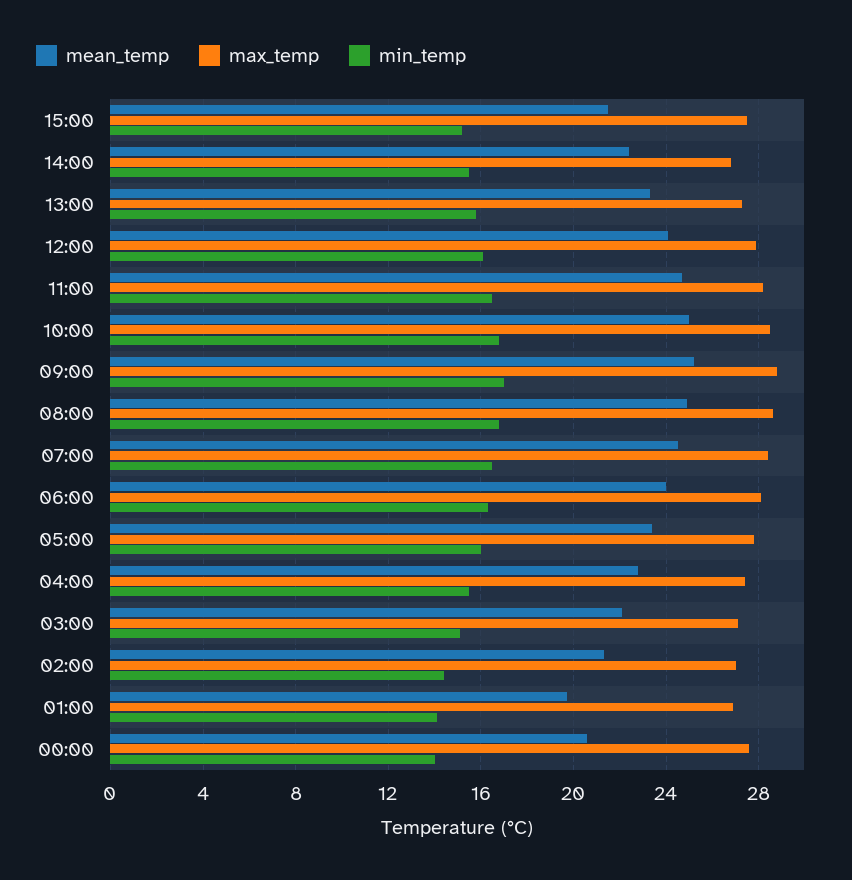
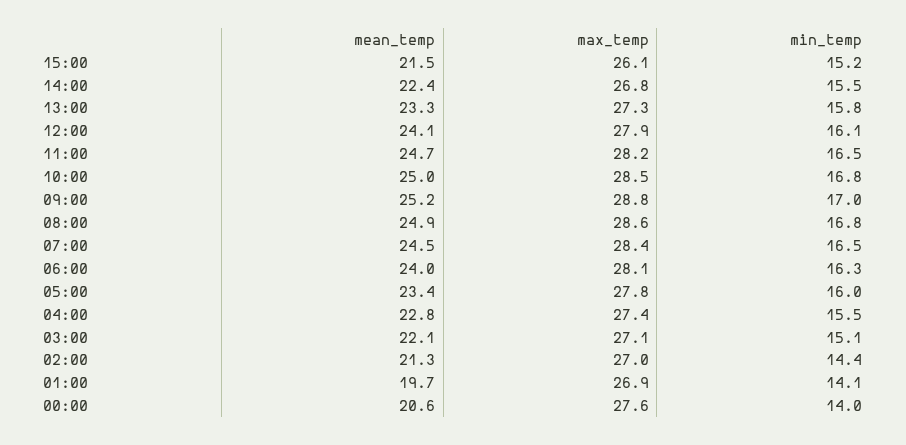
max_temp, 15:00: 27.5 -> 26.1

